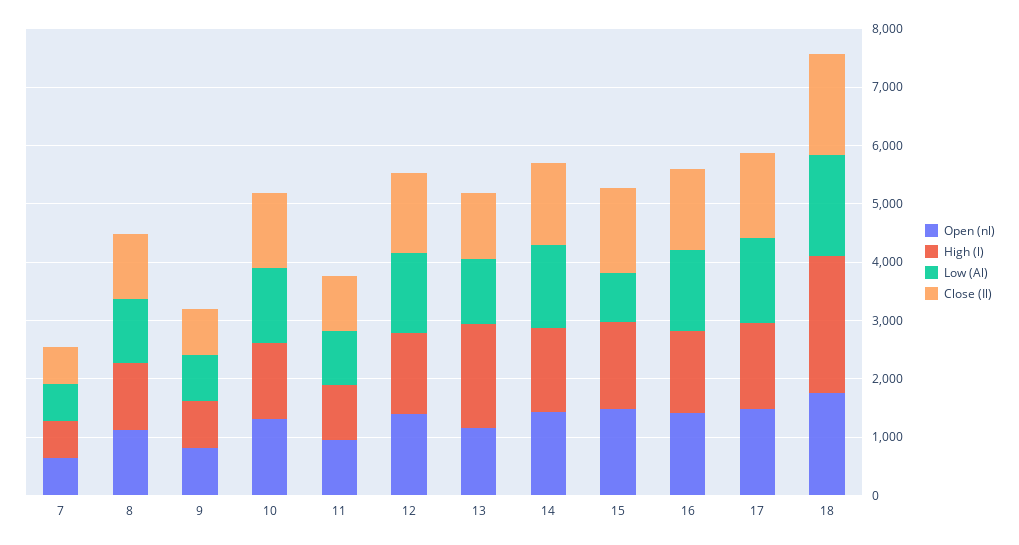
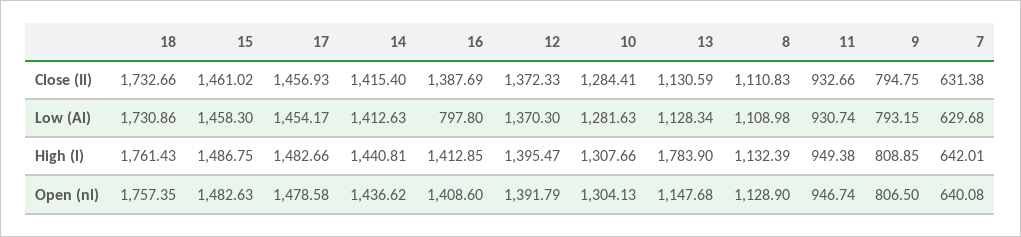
Low (Al), 15: 800 -> 1458.3
Low (Al), 16: 1400 -> 797.8
High (l), 18: 2400 -> 1761.43

